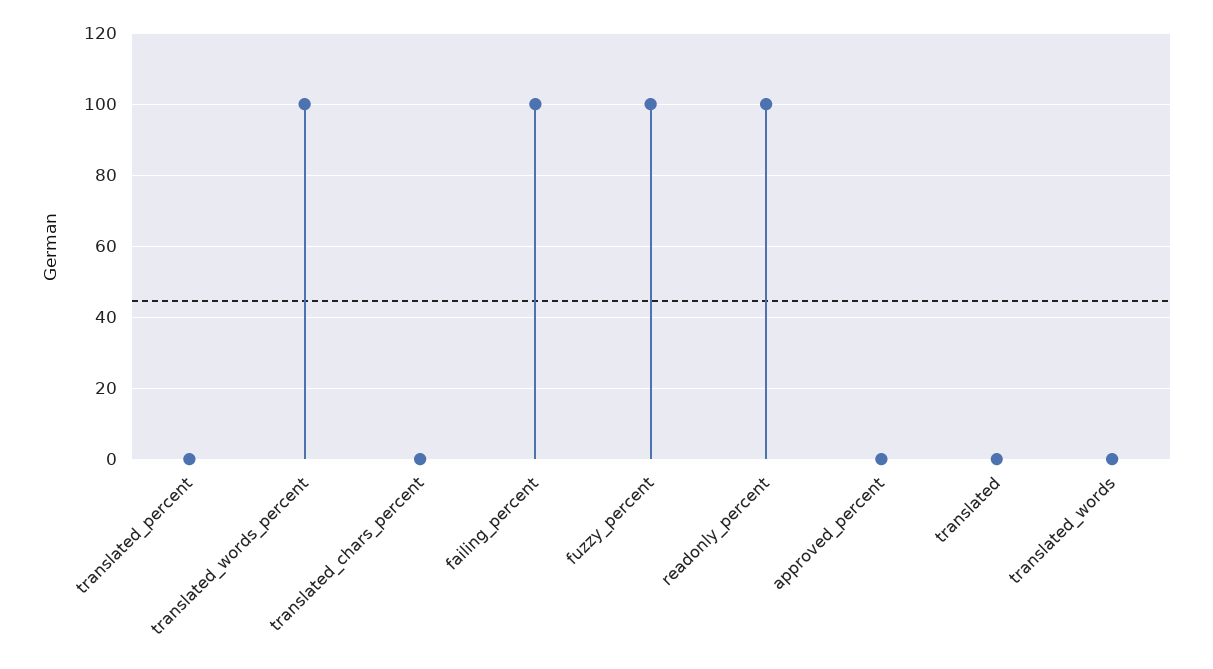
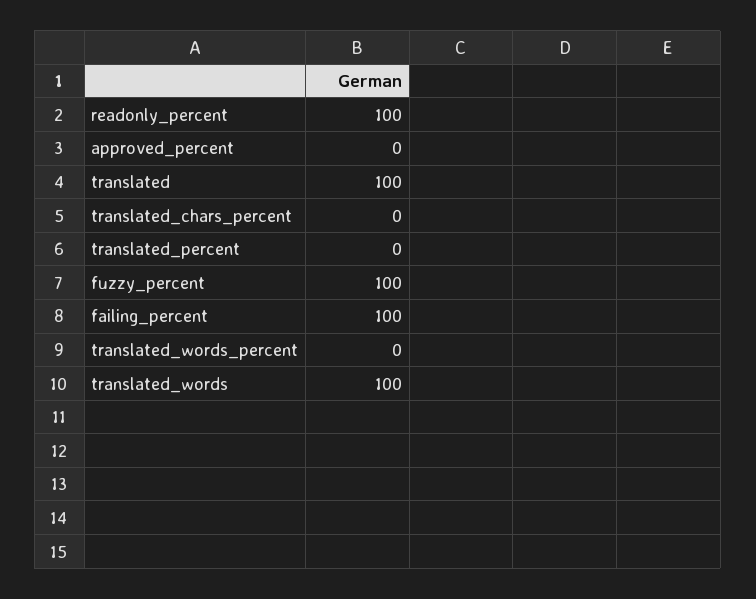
translated_words_percent: 100 -> 0
translated: 0 -> 100
translated_words: 0 -> 100

